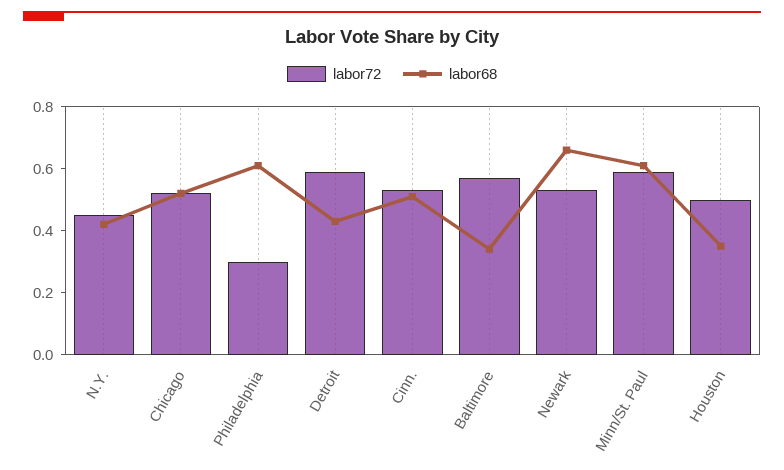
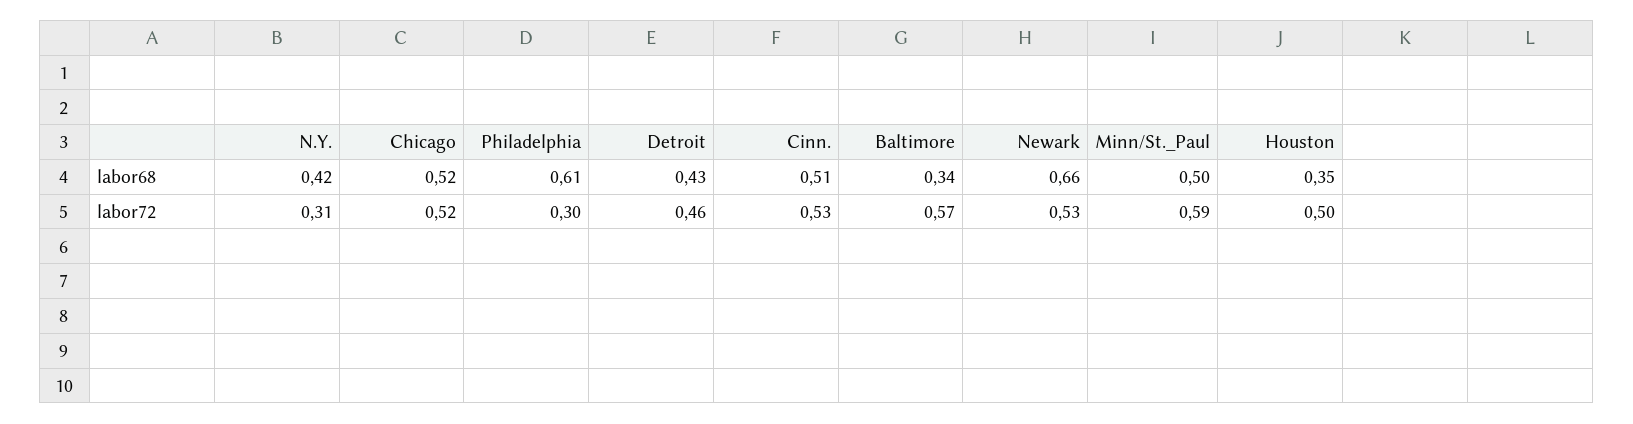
labor72, N.Y.: 0.45 -> 0.31
labor72, Detroit: 0.6 -> 0.46
labor68, Minn/St. Paul: 0.6 -> 0.5

